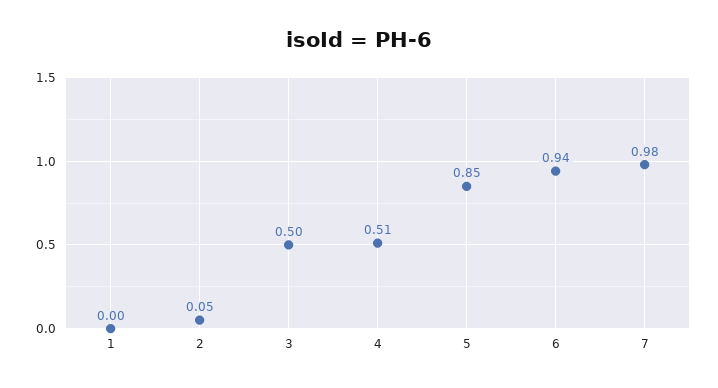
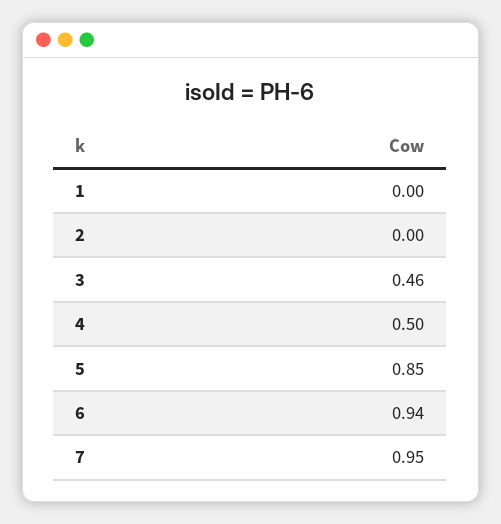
2: 0.05 -> 0
3: 0.5 -> 0.46
4: 0.51 -> 0.5
7: 0.98 -> 0.95

